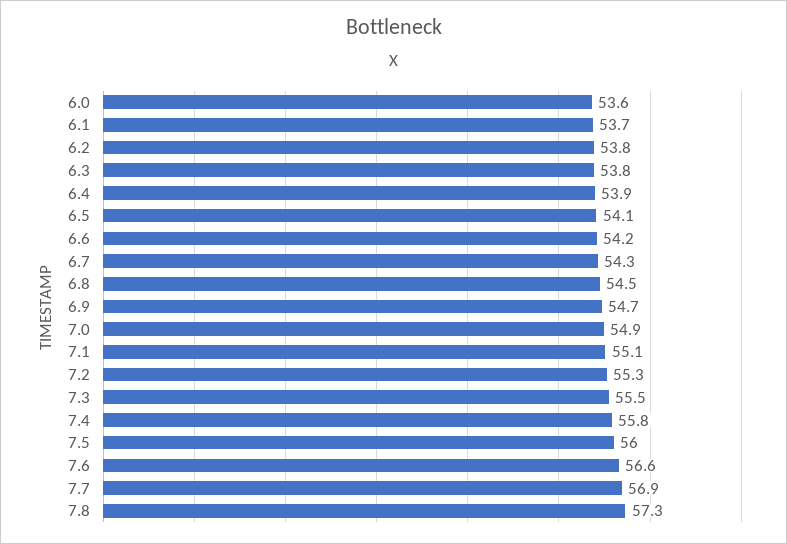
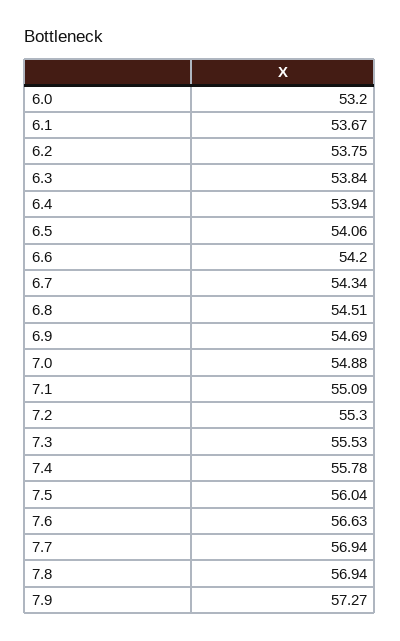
6.0: 53.6 -> 53.2
7.8: 57.3 -> 56.94
7.9: none -> 57.27

